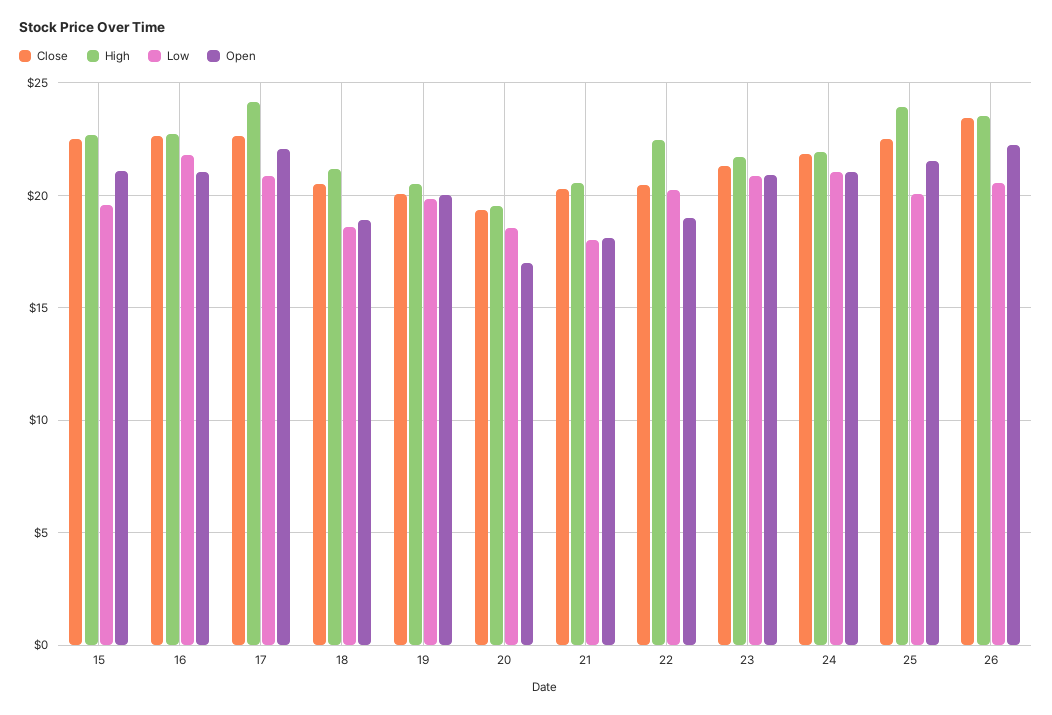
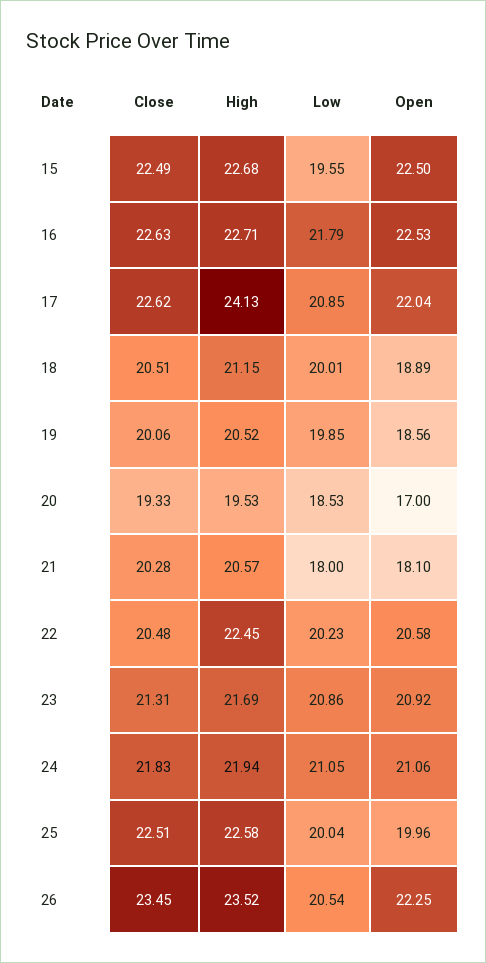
Open, 15: 21 -> 22.5
Open, 16: 21 -> 22.53
Low, 18: 18.5 -> 20.01
Open, 19: 20 -> 18.56
Open, 22: 19 -> 20.58
High, 25: 24 -> 22.58
Open, 25: 21.5 -> 19.96

